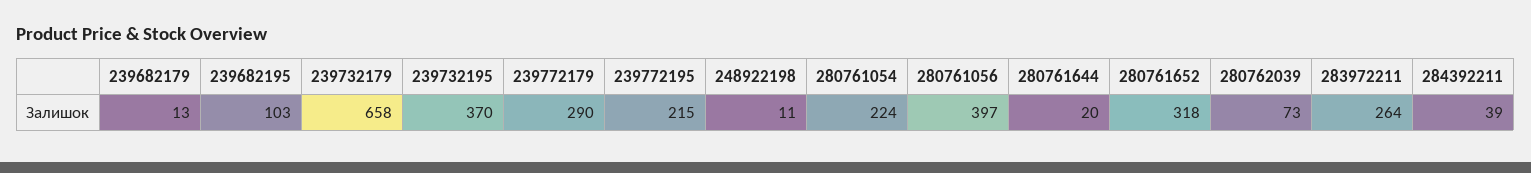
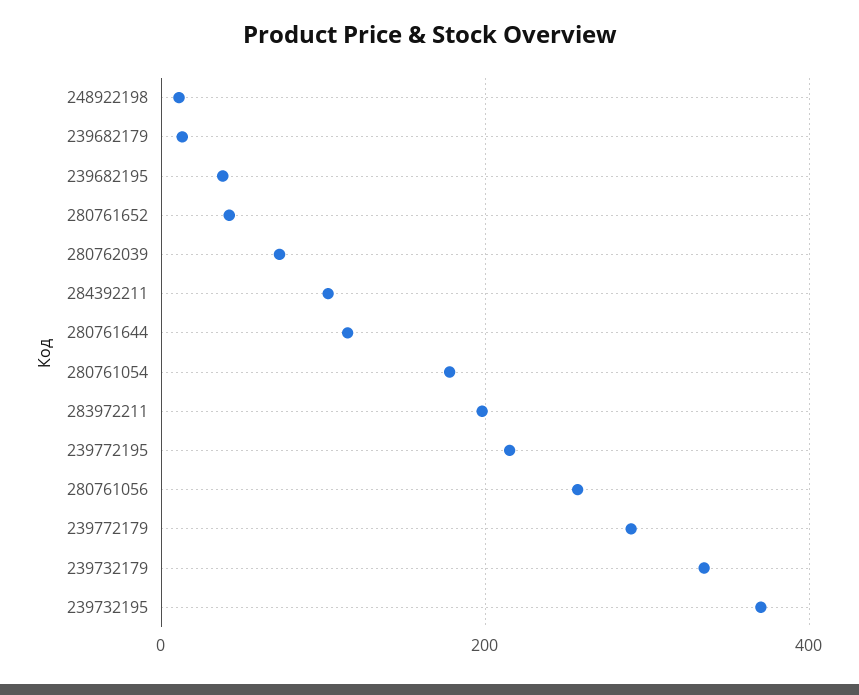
239682195: 103 -> 40
239732179: 658 -> 340
280761054: 224 -> 180
280761056: 397 -> 260
280761644: 20 -> 120
280761652: 318 -> 40
283972211: 264 -> 200
284392211: 39 -> 100

